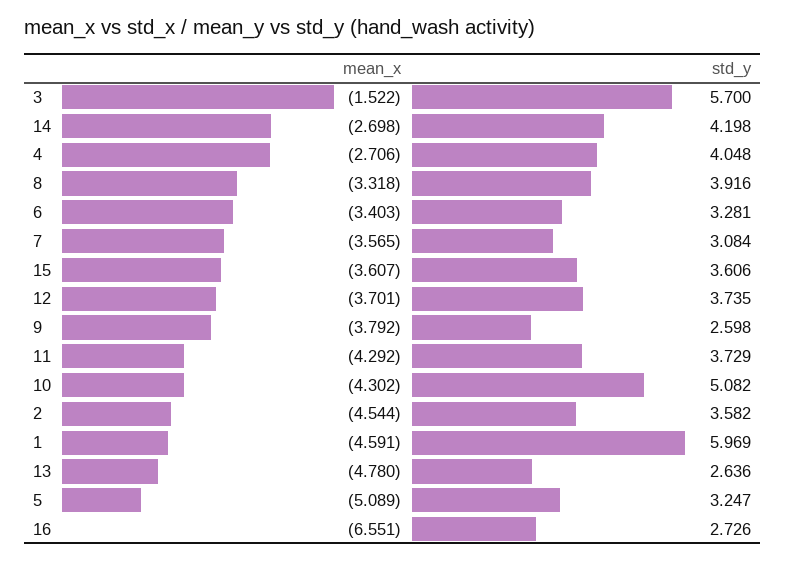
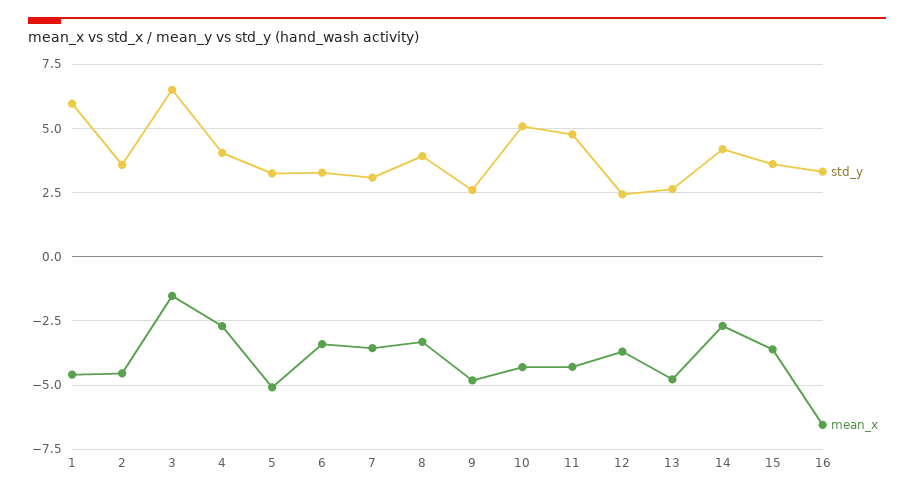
std_y, 3: 5.7 -> 6.5
std_y, 12: 3.735 -> 2.5
mean_x, 9: -3.792 -> -4.75
std_y, 11: 3.729 -> 4.75
std_y, 16: 2.726 -> 3.25

